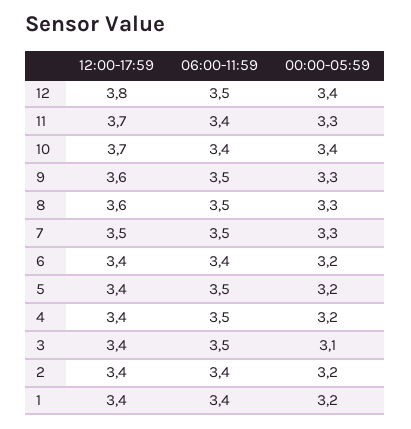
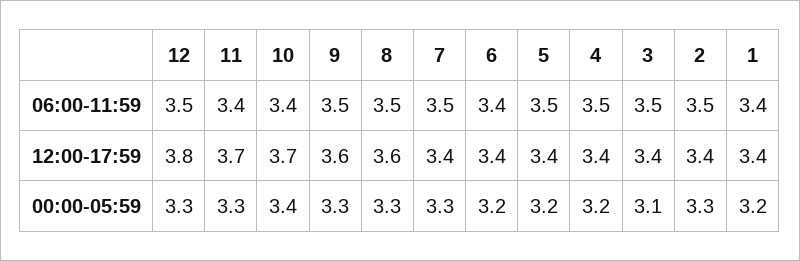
00:00-05:59, 12: 3.4 -> 3.3
12:00-17:59, 7: 3.5 -> 3.4
06:00-11:59, 2: 3.4 -> 3.5
00:00-05:59, 2: 3.2 -> 3.3

